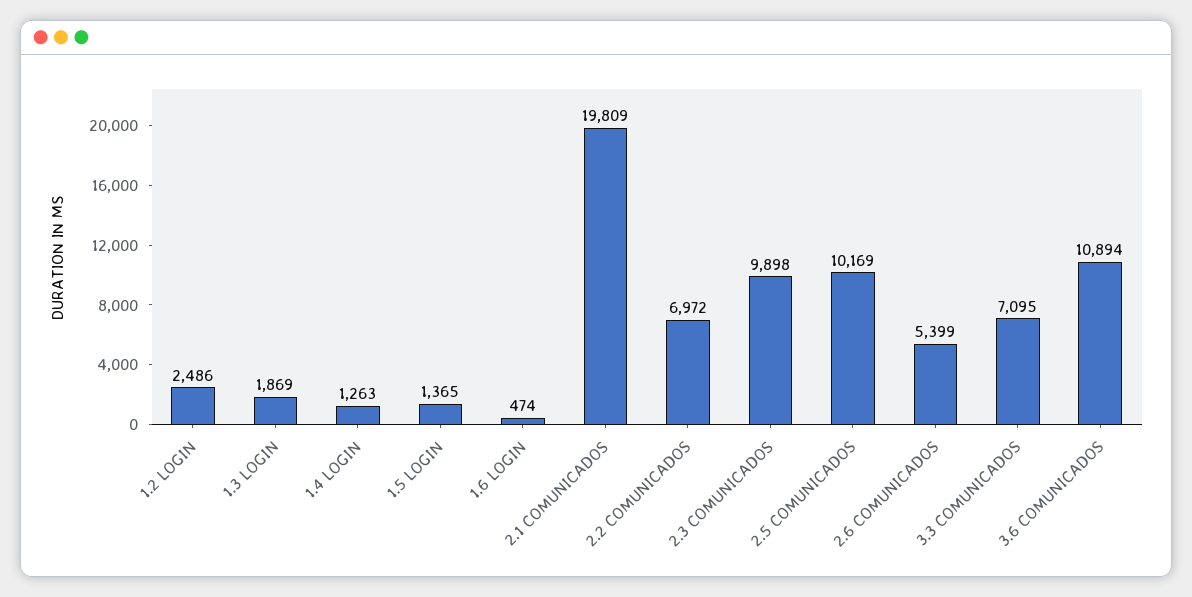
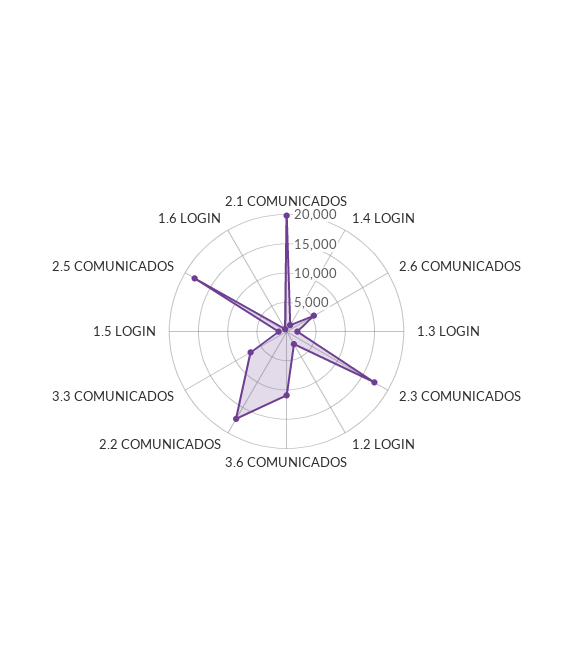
2.2 COMUNICADOS: 6972 -> 17500
2.3 COMUNICADOS: 9898 -> 17500
2.5 COMUNICADOS: 10169 -> 17500

